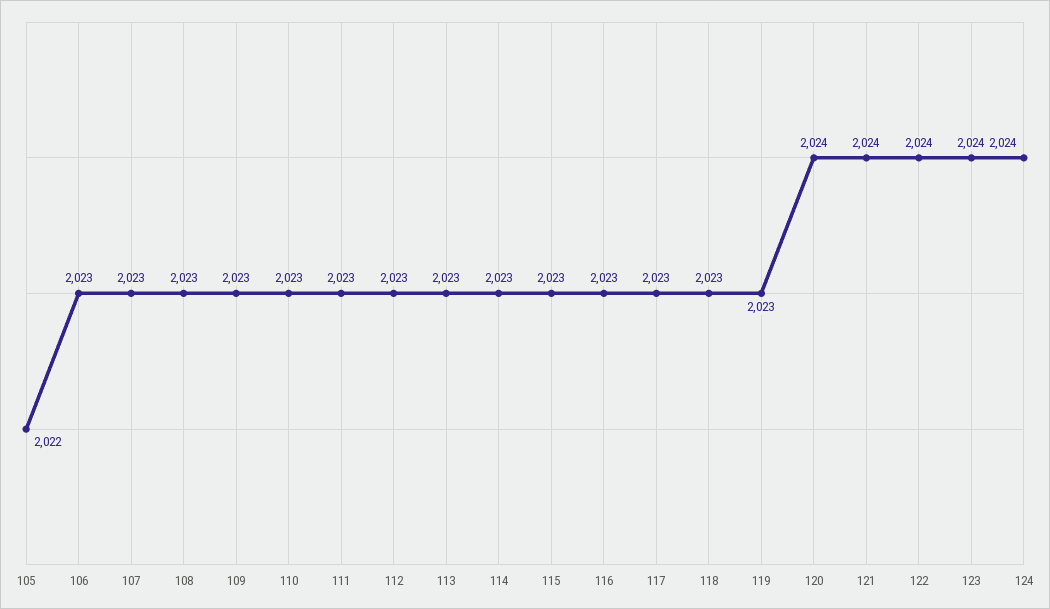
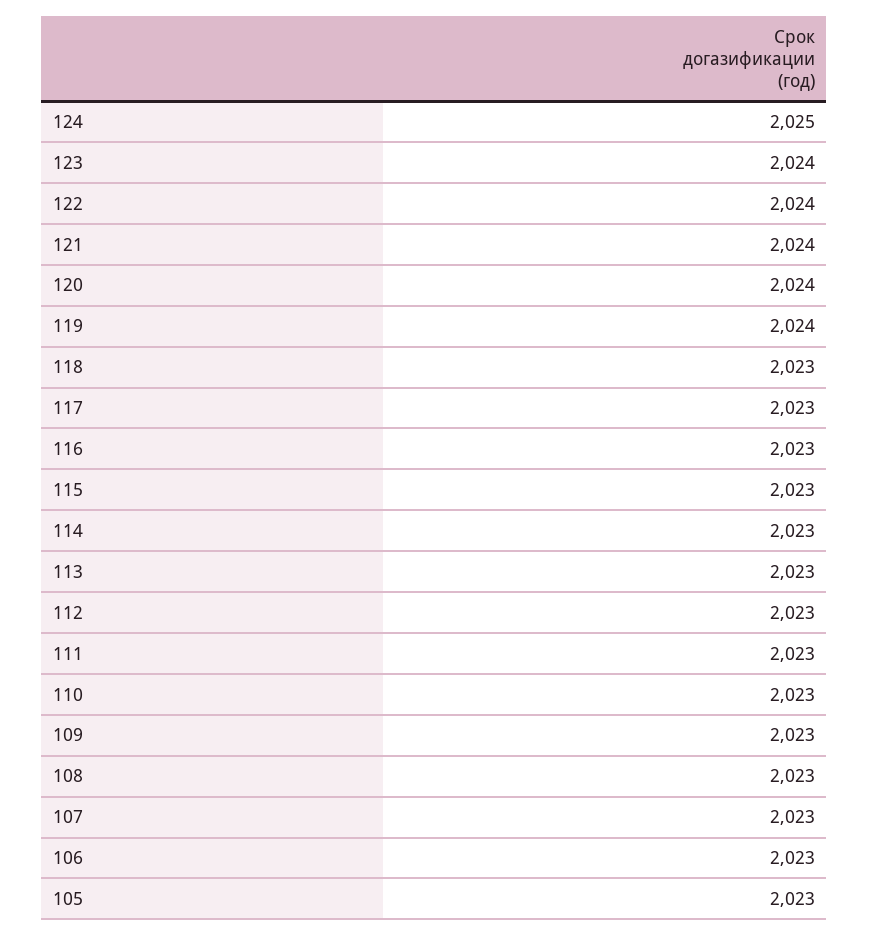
105: 2022 -> 2023
119: 2023 -> 2024
124: 2024 -> 2025

